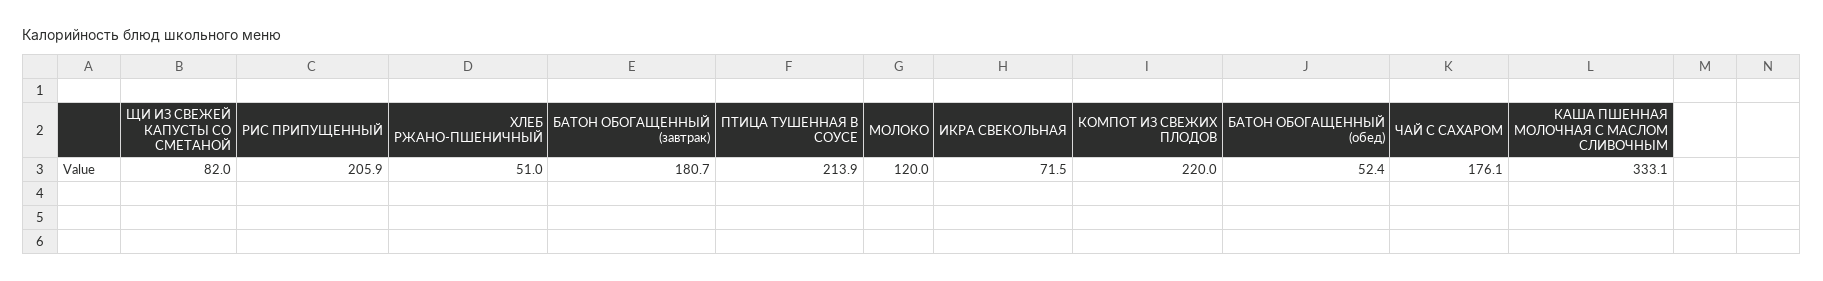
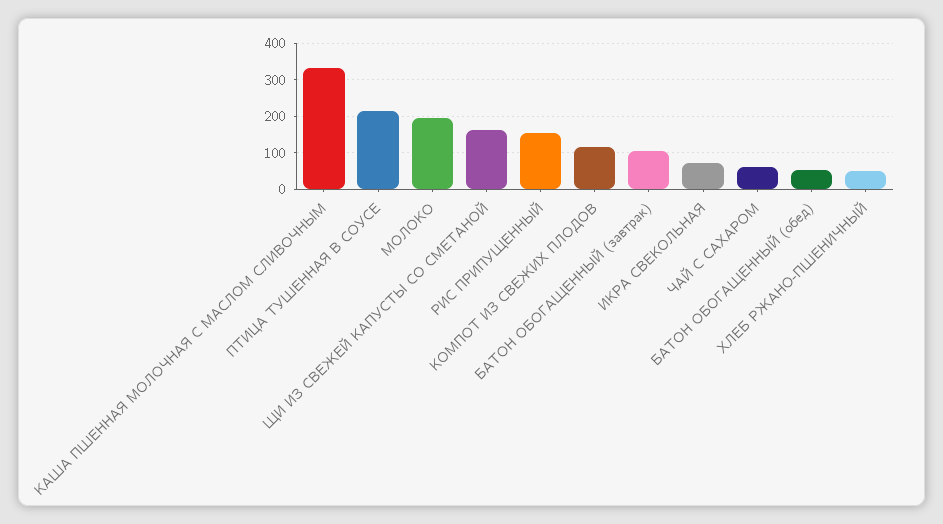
ЩИ ИЗ СВЕЖЕЙ КАПУСТЫ СО СМЕТАНОЙ: 82 -> 160
РИС ПРИПУЩЕННЫЙ: 205.9 -> 160
БАТОН ОБОГАЩЕННЫЙ (завтрак): 180.7 -> 100
МОЛОКО: 120 -> 200
КОМПОТ ИЗ СВЕЖИХ ПЛОДОВ: 220 -> 120
ЧАЙ С САХАРОМ: 176.1 -> 60

